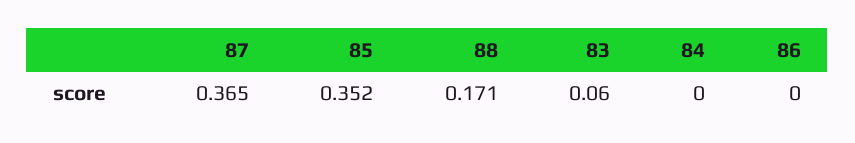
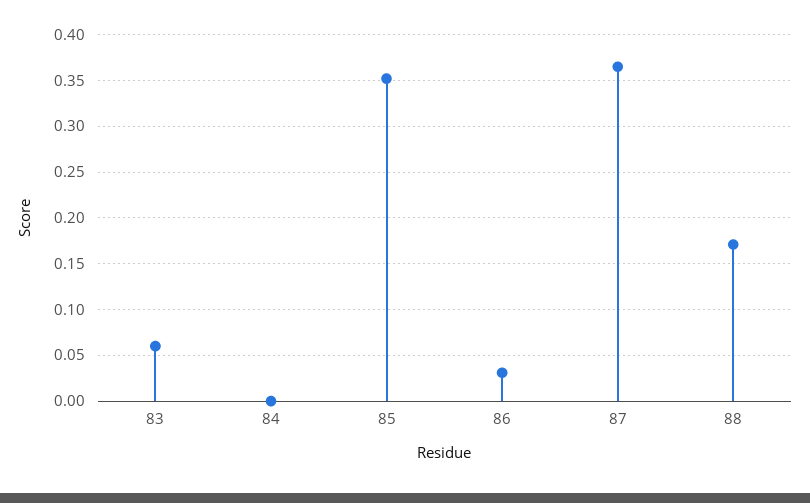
86: 0 -> 0.03

